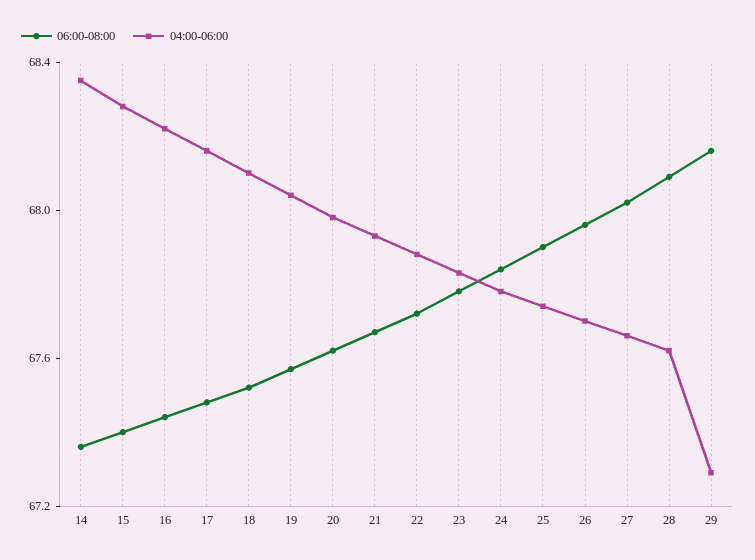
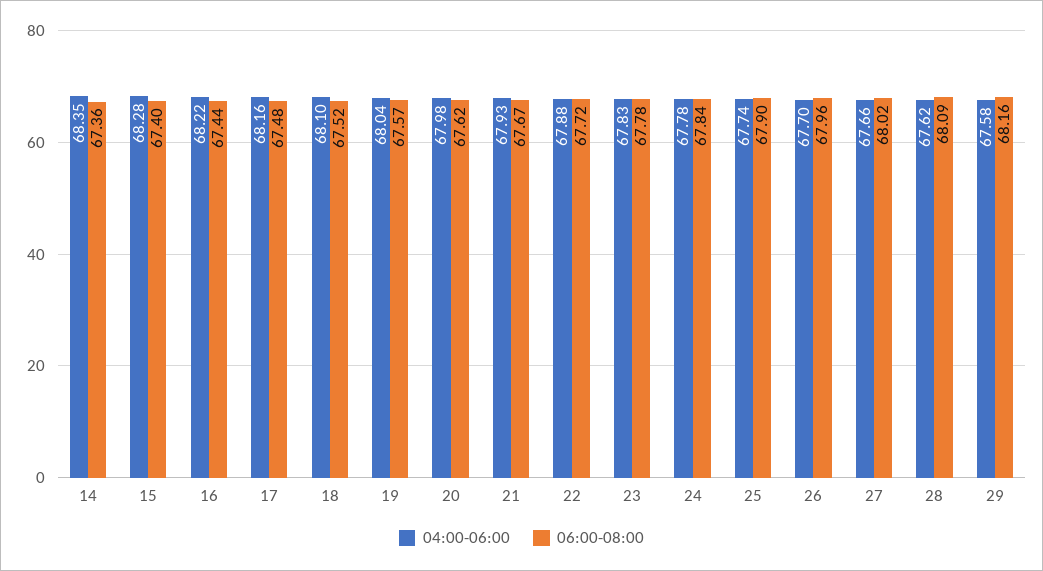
04:00-06:00, 29: 67.3 -> 67.58

